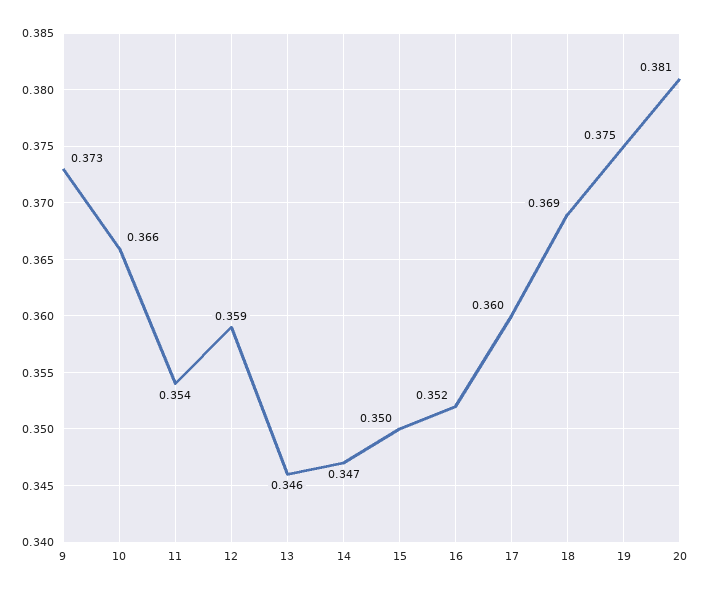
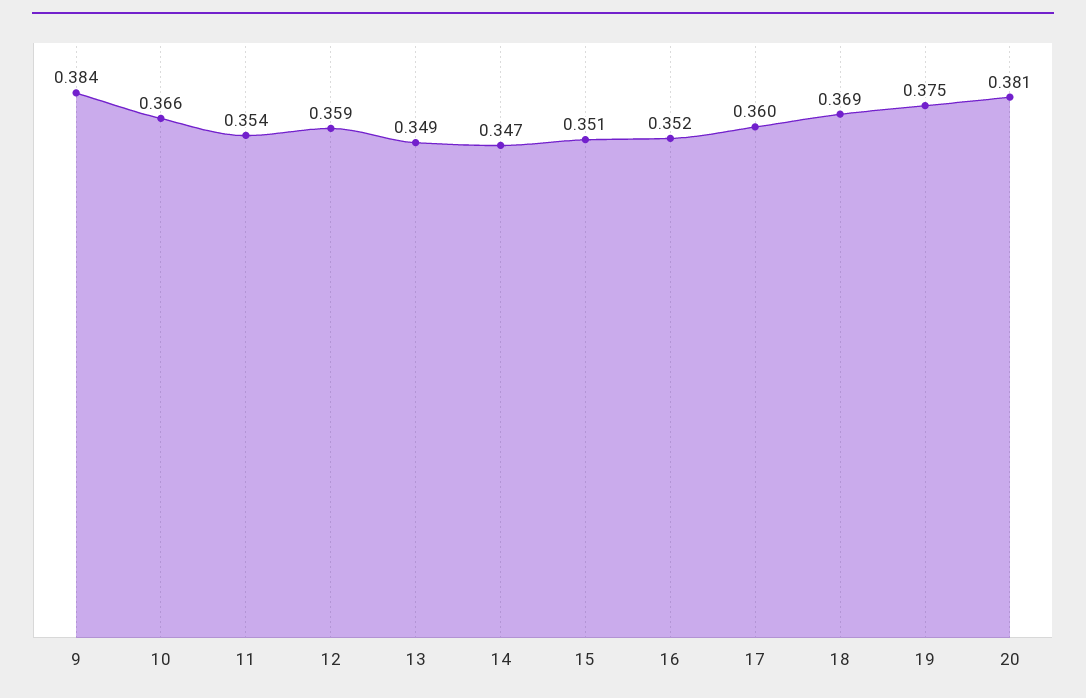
9: 0.373 -> 0.384
13: 0.346 -> 0.349
15: 0.35 -> 0.351

